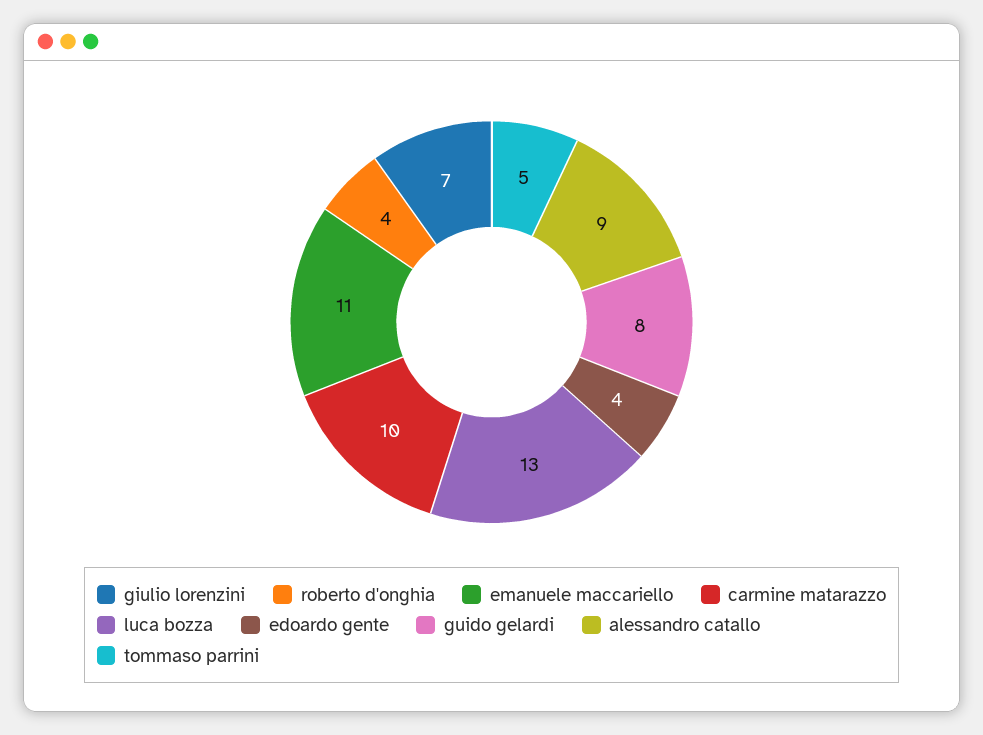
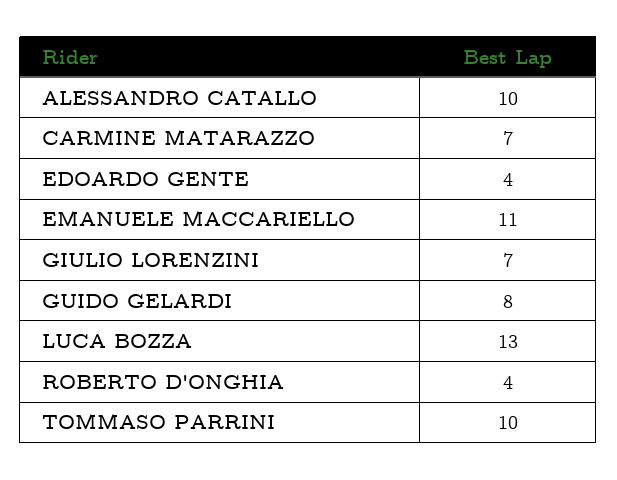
carmine matarazzo: 10 -> 7
alessandro catallo: 9 -> 10
tommaso parrini: 5 -> 10

